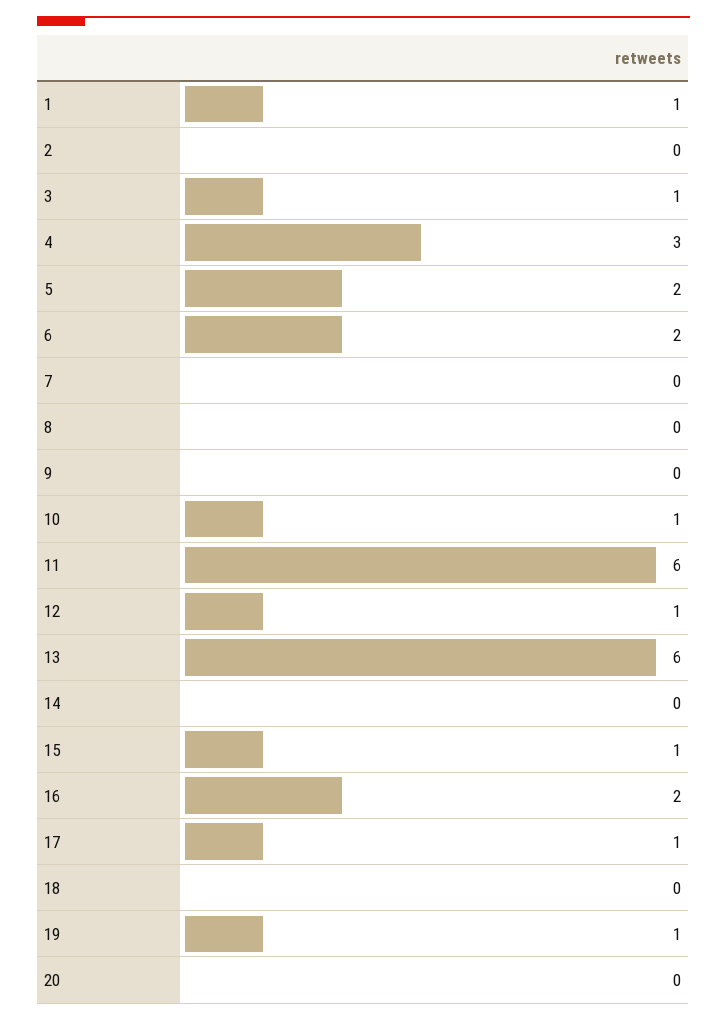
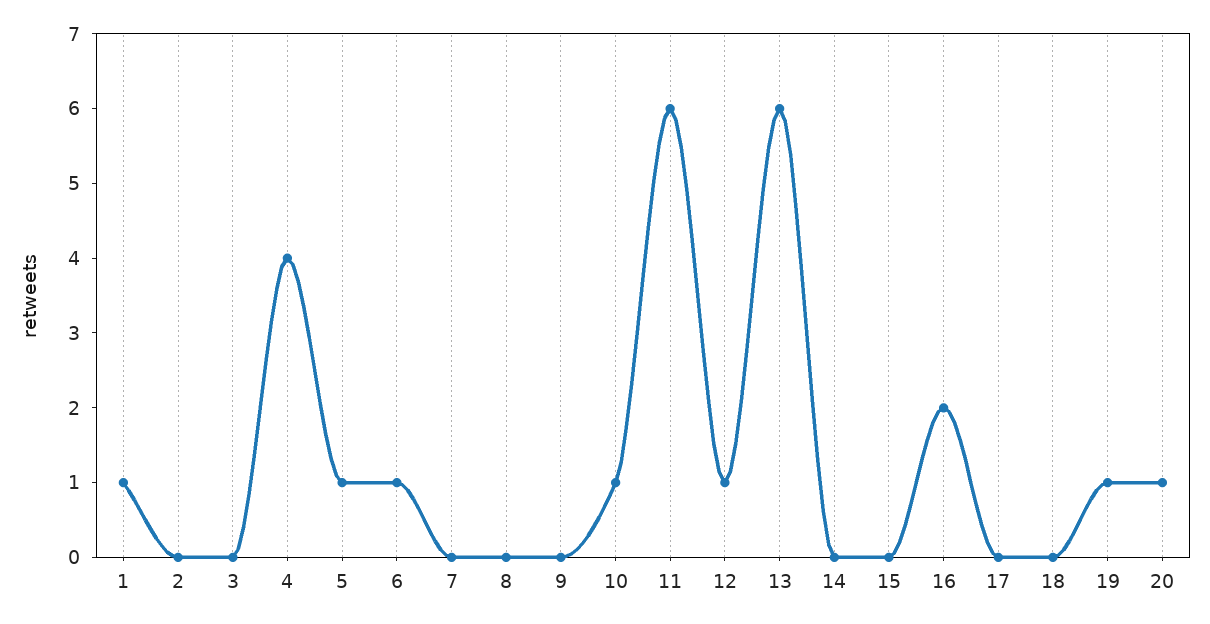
3: 1 -> 0
4: 3 -> 4
5: 2 -> 1
6: 2 -> 1
15: 1 -> 0
17: 1 -> 0
20: 0 -> 1

